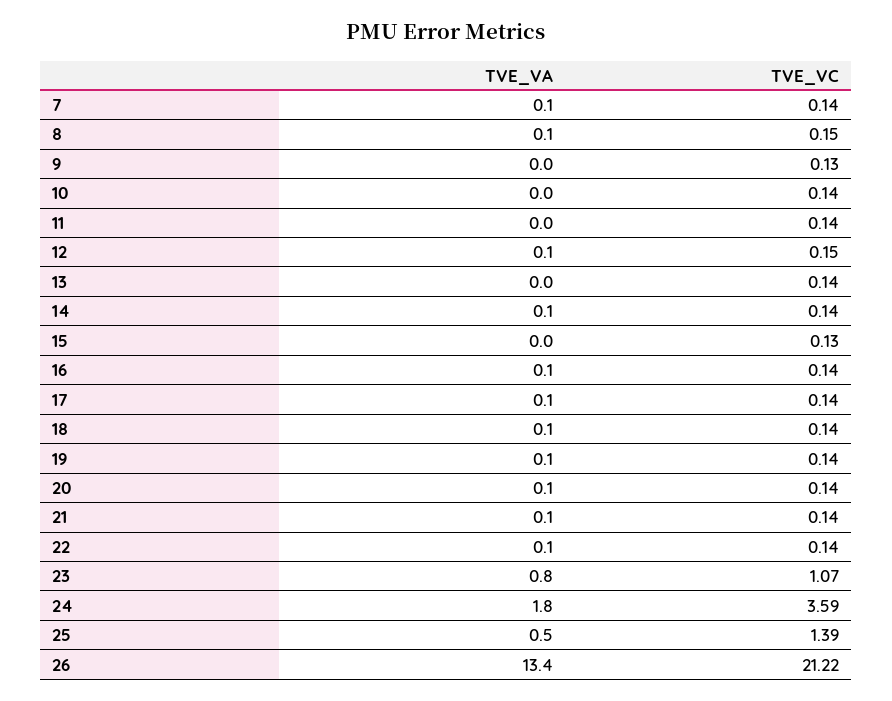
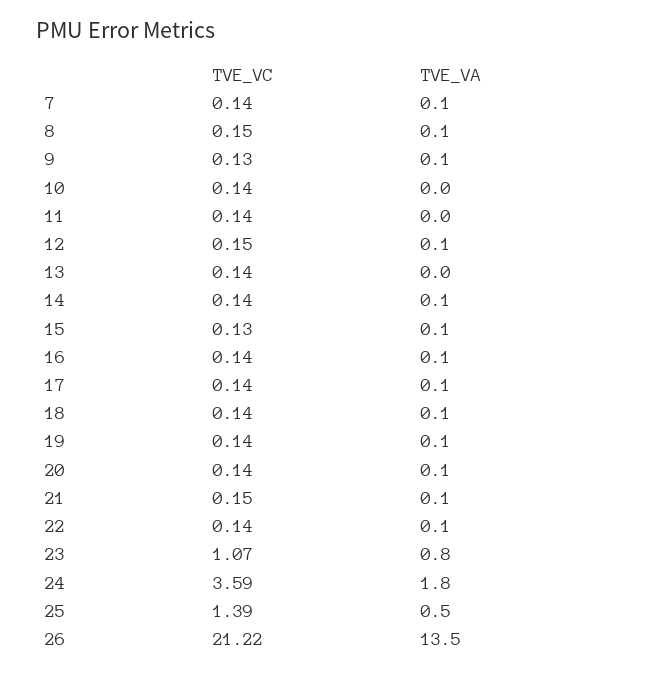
TVE_VA, 9: 0 -> 0.1
TVE_VA, 15: 0 -> 0.1
TVE_VC, 21: 0.14 -> 0.15
TVE_VA, 26: 13.4 -> 13.5

